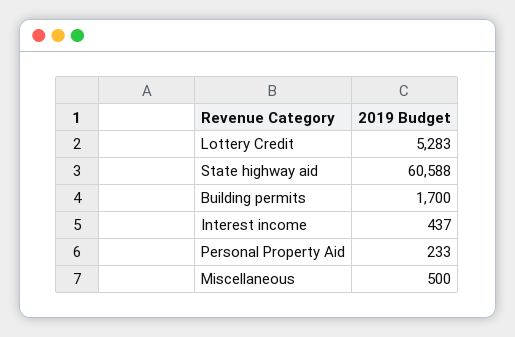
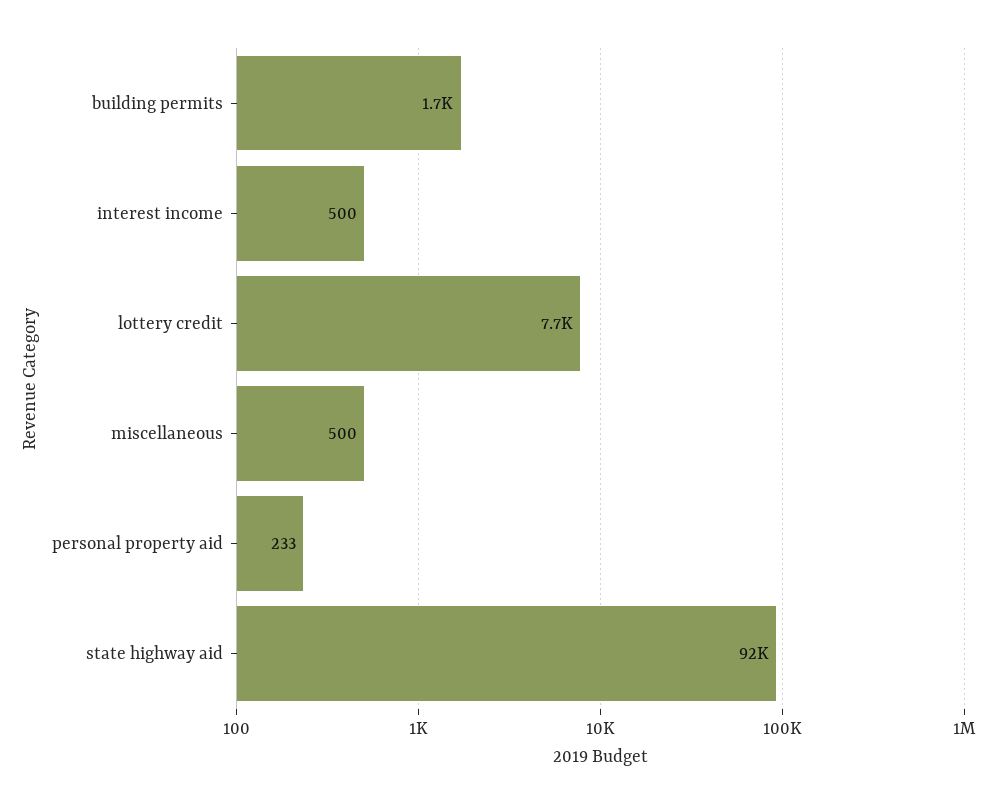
Lottery Credit: 5283 -> 7700
State highway aid: 60588 -> 92000
Interest income: 437 -> 500

